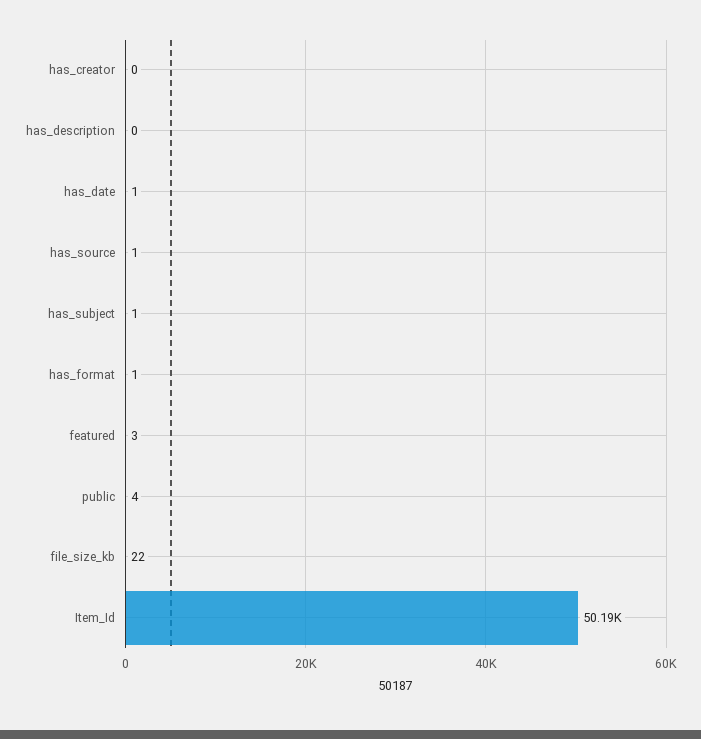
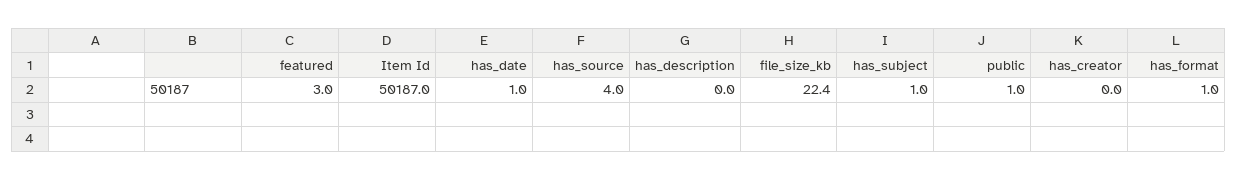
has_source: 1 -> 4
public: 4 -> 1

